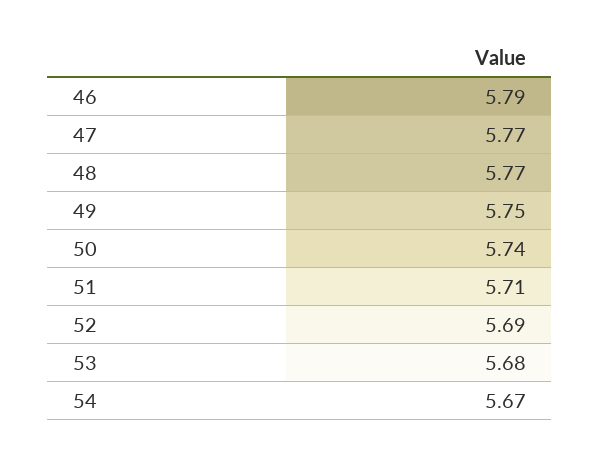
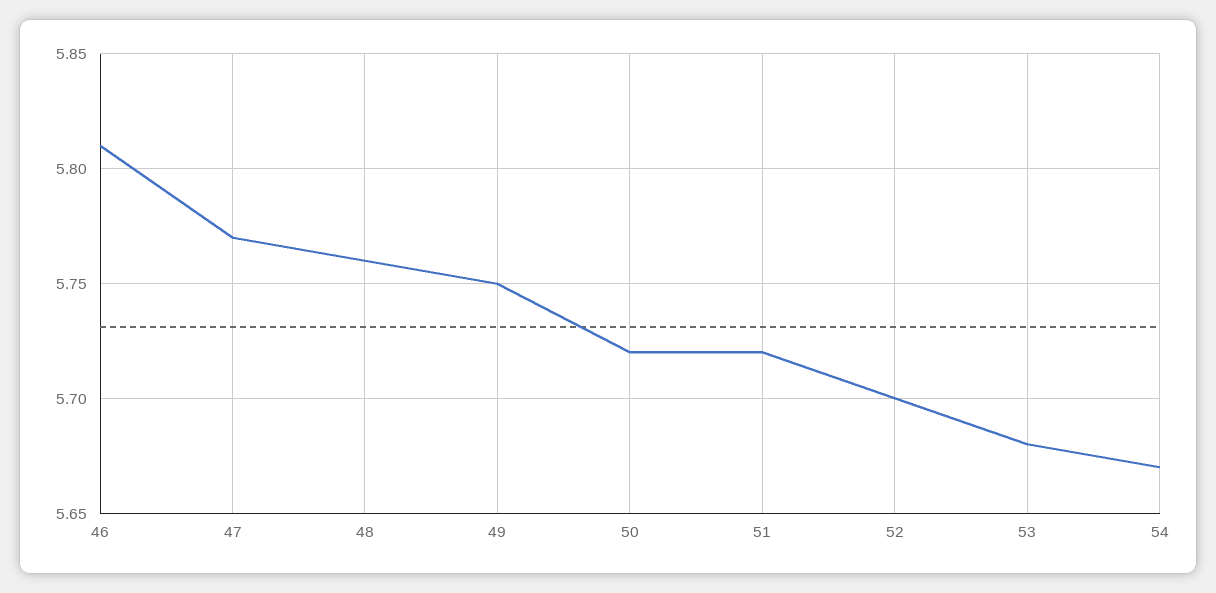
46: 5.79 -> 5.81
48: 5.77 -> 5.76
50: 5.74 -> 5.72
51: 5.71 -> 5.72
52: 5.69 -> 5.7

